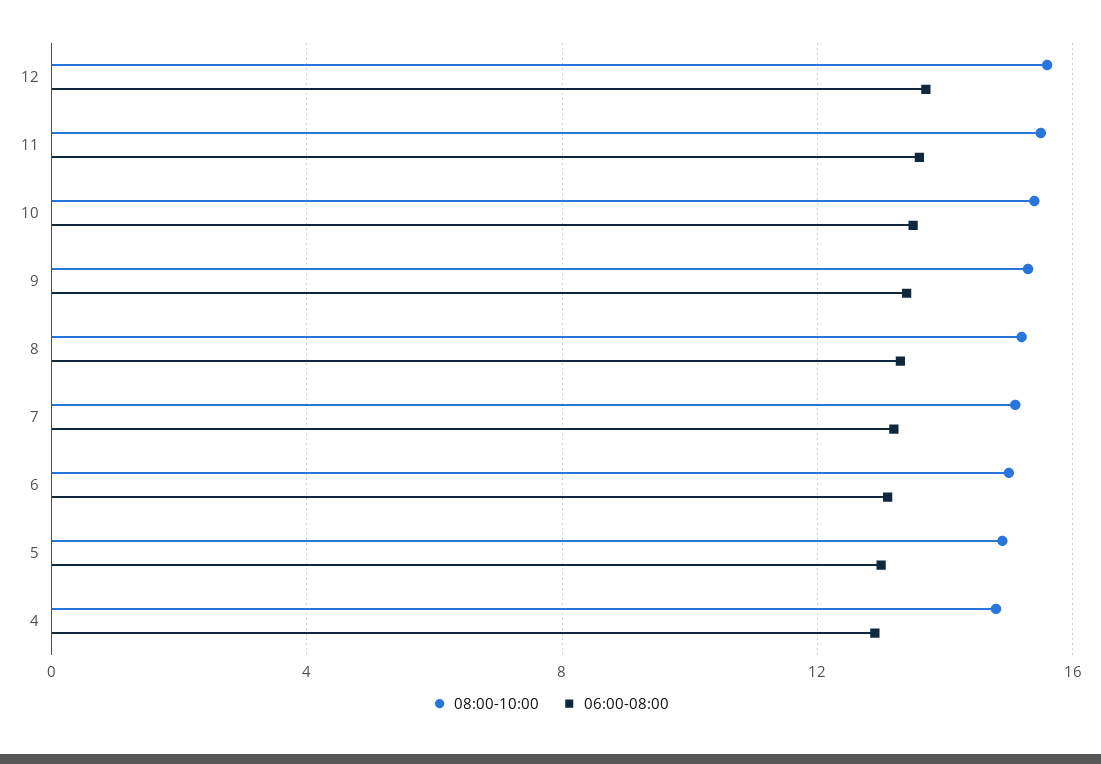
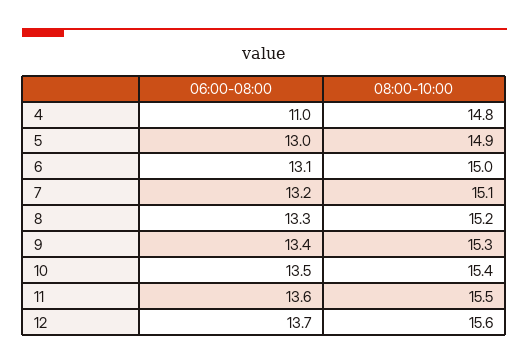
06:00-08:00, 4: 13 -> 11

